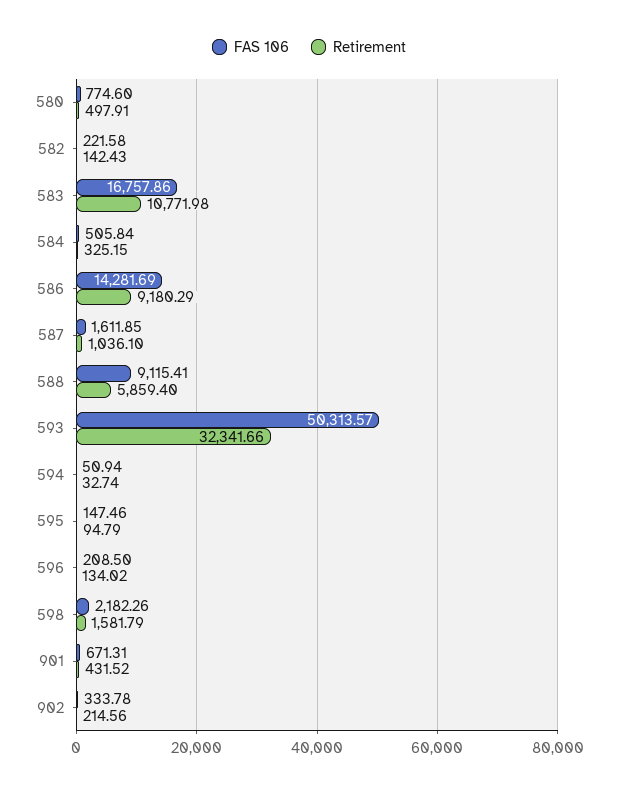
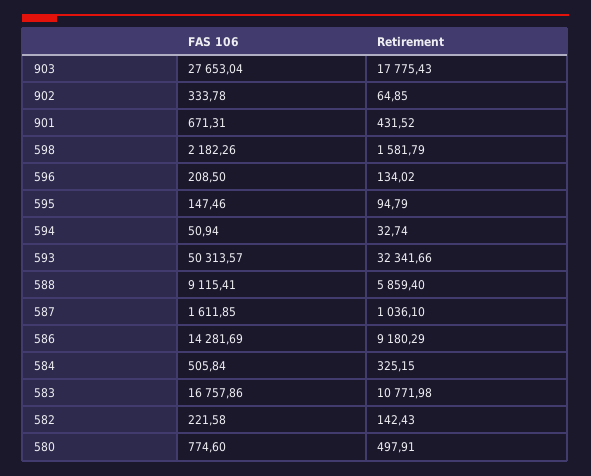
Retirement, 902: 214.56 -> 64.85
FAS 106, 903: none -> 27653.04
Retirement, 903: none -> 17775.43

